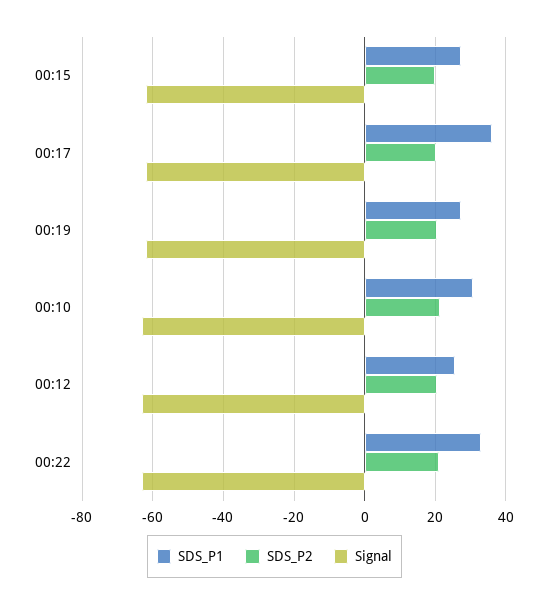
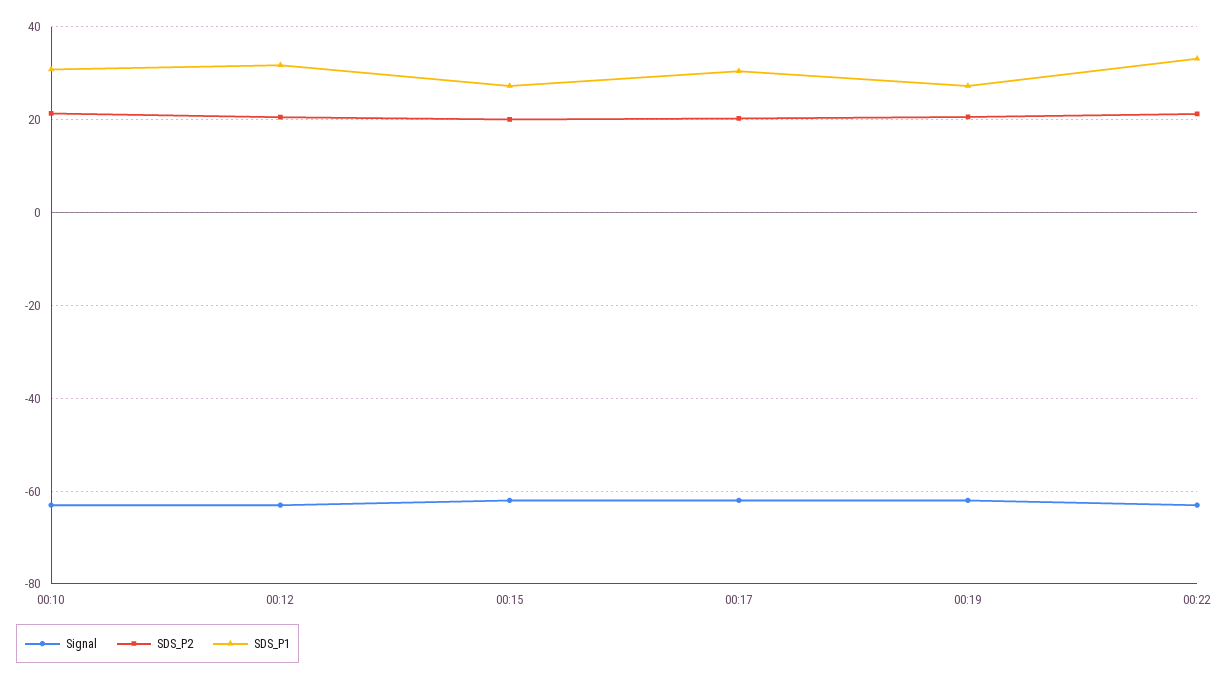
SDS_P1, 00:17: 36 -> 30
SDS_P1, 00:12: 26 -> 32

